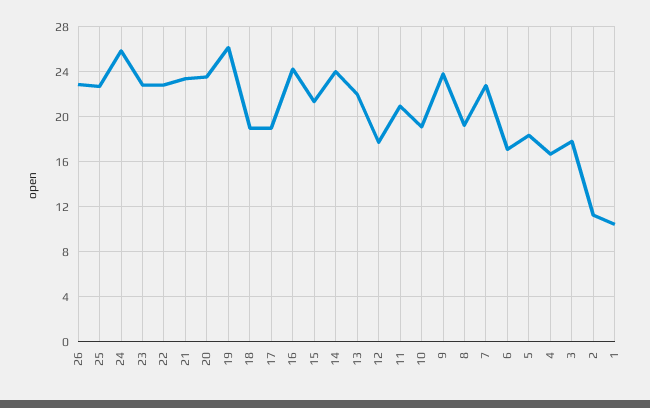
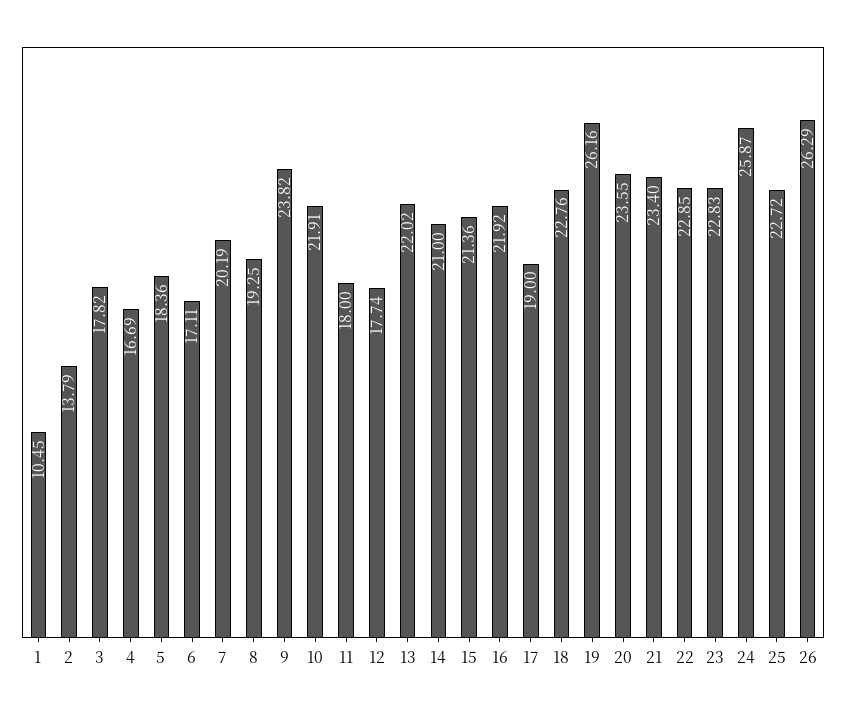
26: 23 -> 26.29
18: 19 -> 22.76
16: 24 -> 21.92
14: 24 -> 21
11: 21 -> 18
10: 19 -> 21.91
7: 23 -> 20.19
2: 11 -> 13.79

